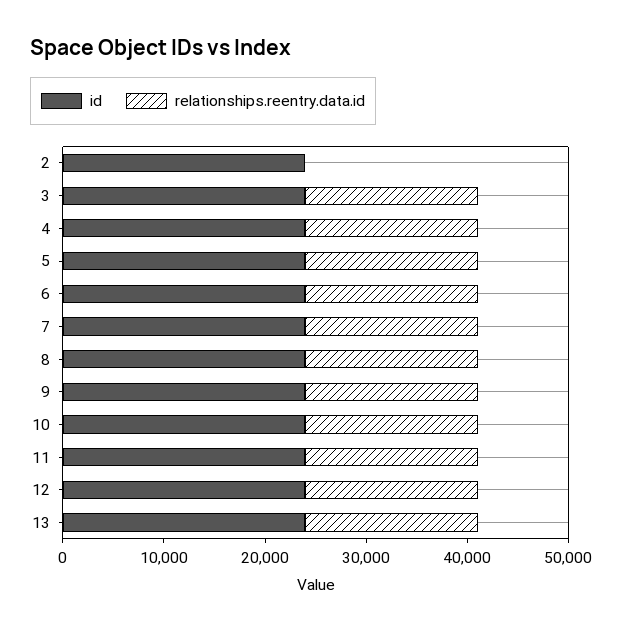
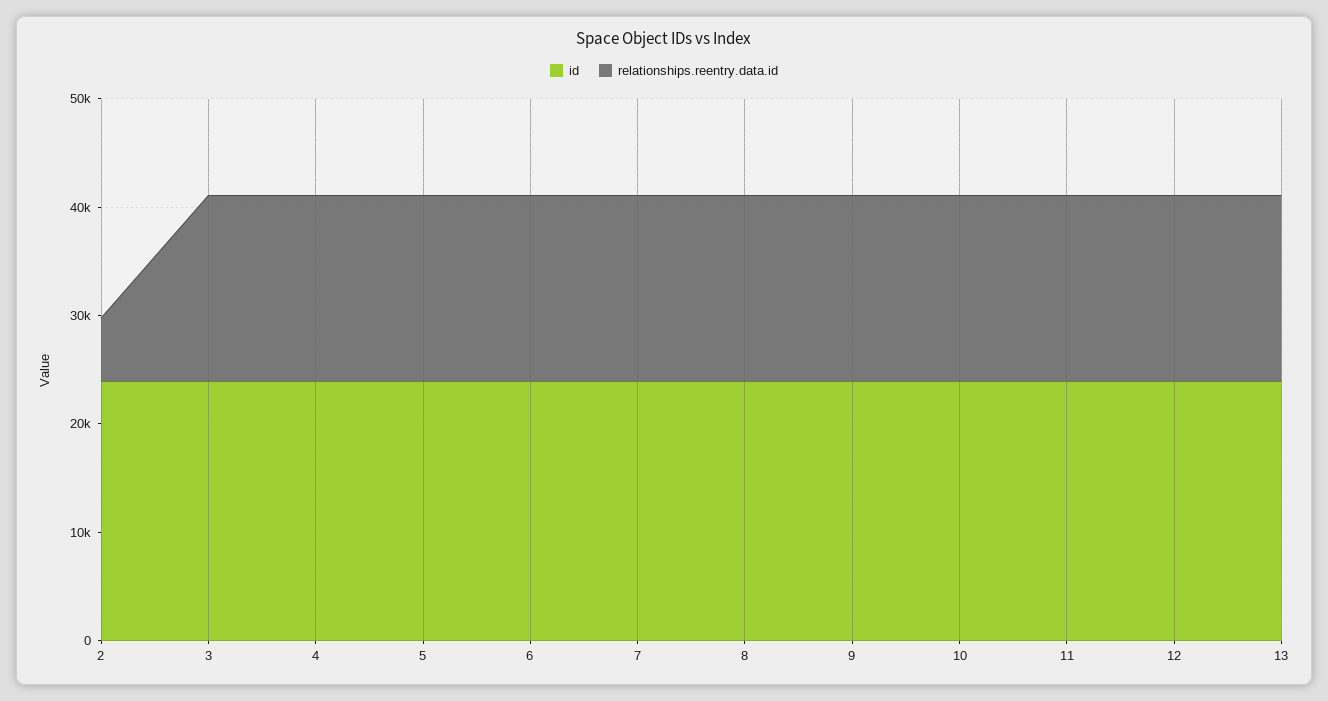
relationships.reentry.data.id, 2: 0 -> 6000

